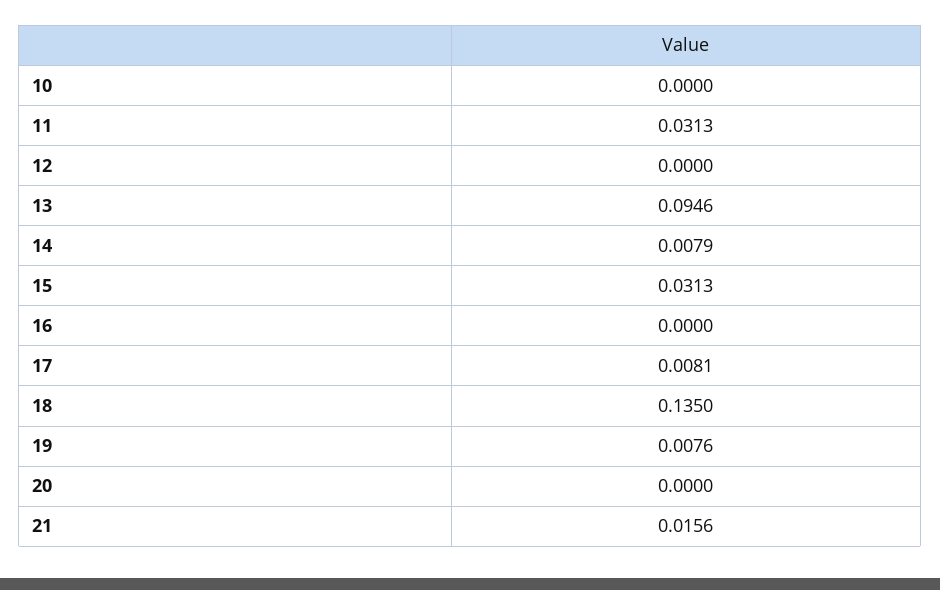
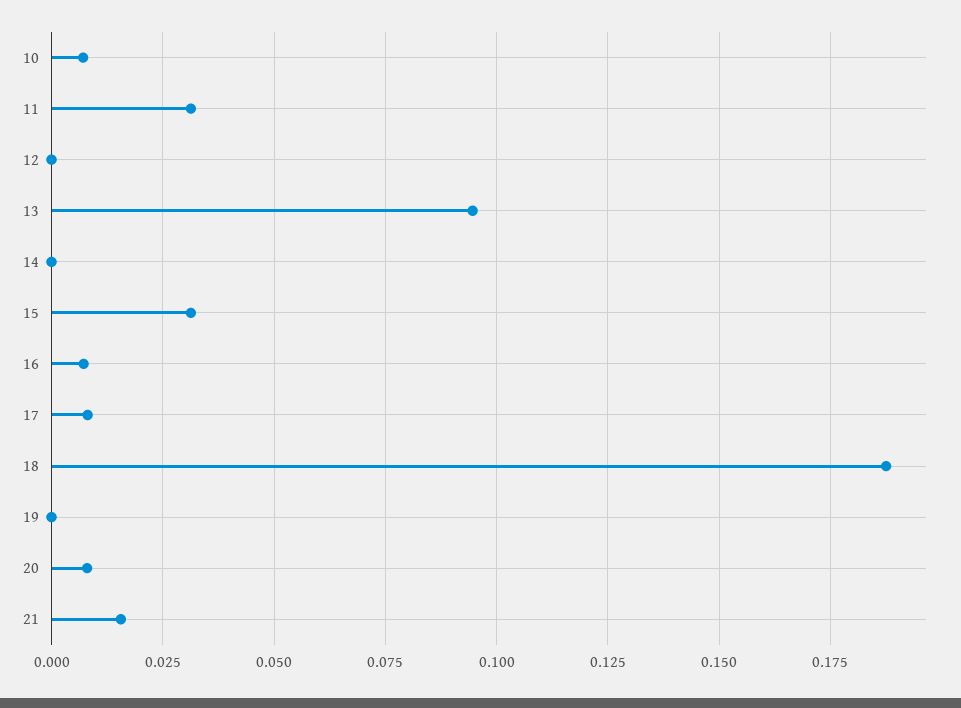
10: 0 -> 0.0075
14: 0.0079 -> 0
16: 0 -> 0.0075
18: 0.135 -> 0.1875
19: 0.0076 -> 0
20: 0 -> 0.0075

